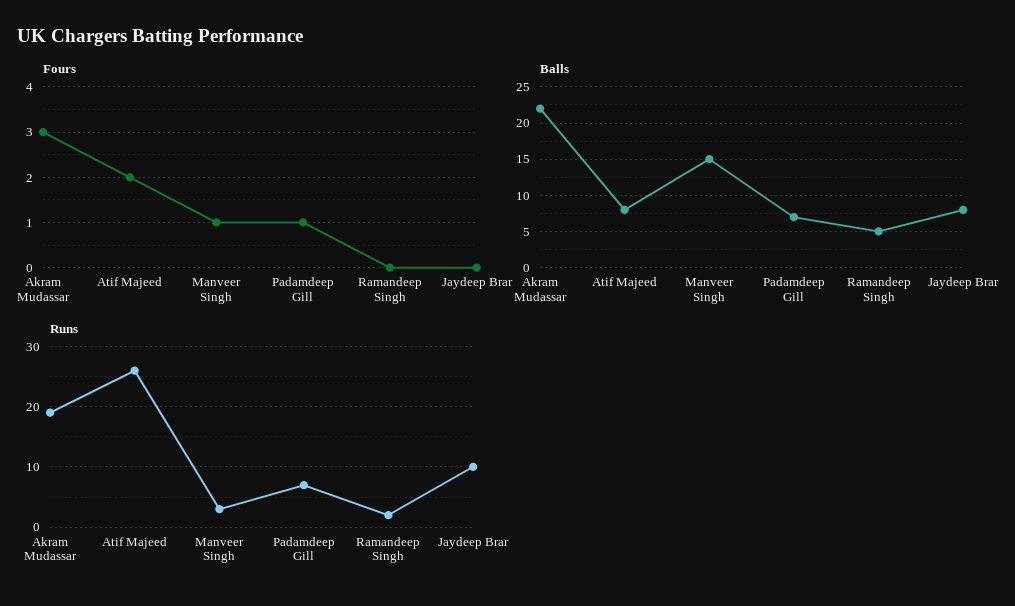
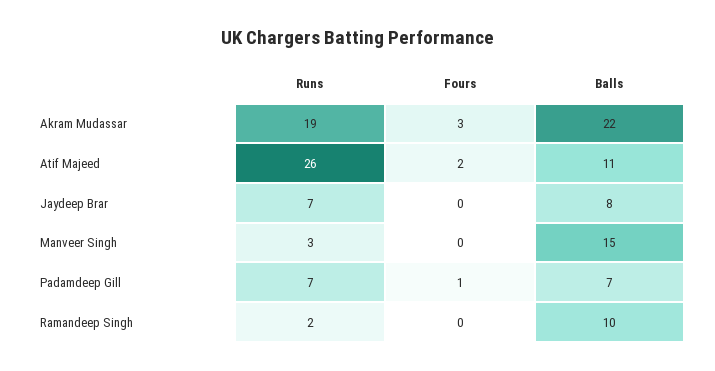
Fours, Manveer Singh: 1 -> 0
Balls, Atif Majeed: 8 -> 11
Balls, Ramandeep Singh: 5 -> 10
Runs, Jaydeep Brar: 10 -> 7

